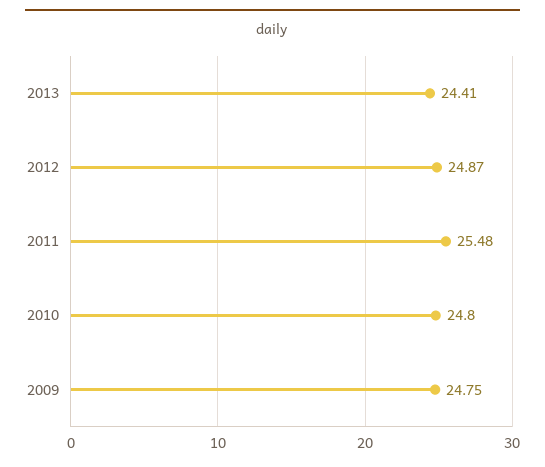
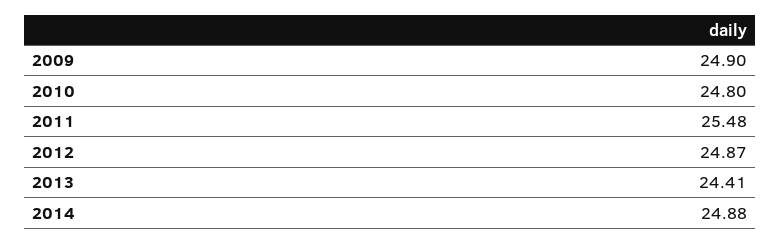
2009: 24.75 -> 24.9
2014: none -> 24.88

